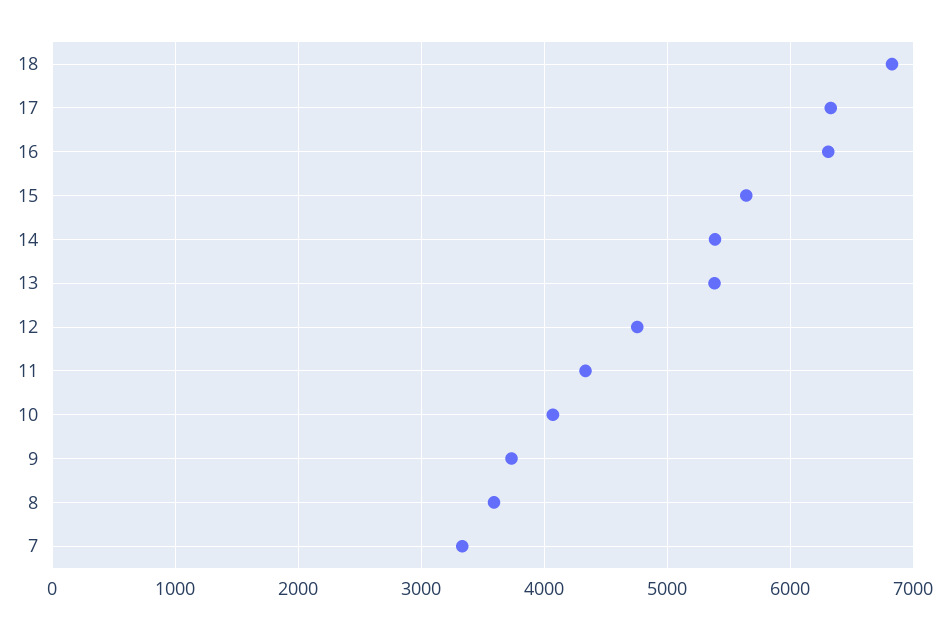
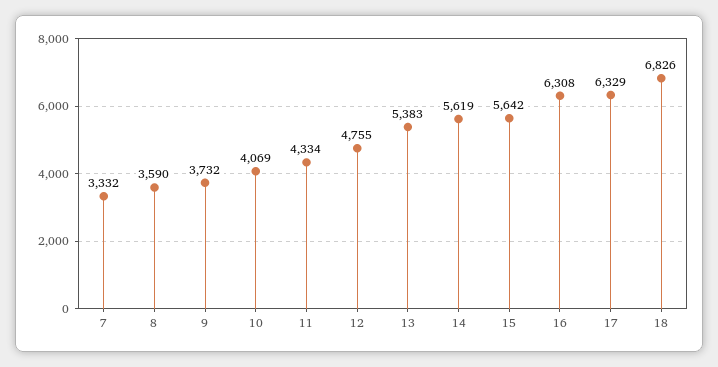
14: 5400 -> 5619

